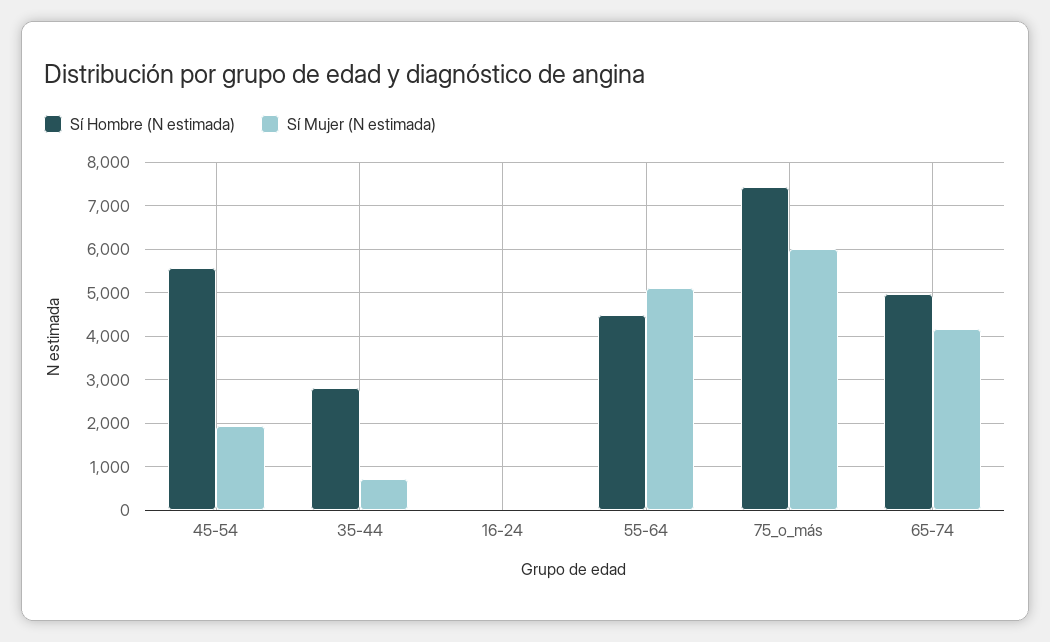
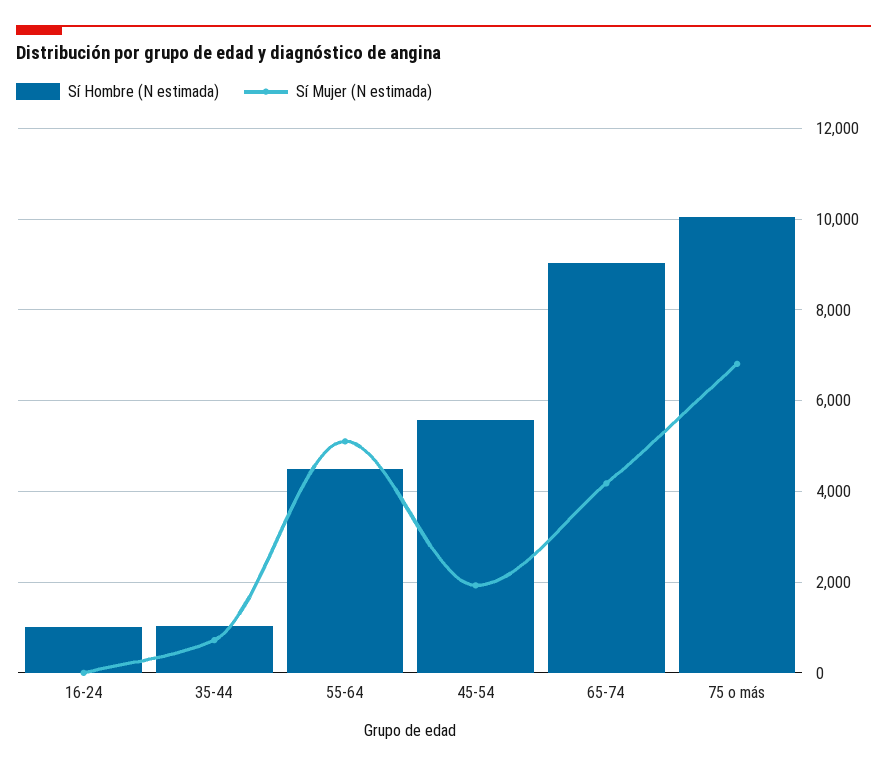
Sí Hombre (N estimada), 35-44: 2800 -> 1000
Sí Hombre (N estimada), 16-24: 0 -> 1000
Sí Hombre (N estimada), 75_o_más: 7400 -> 10000
Sí Mujer (N estimada), 75_o_más: 6000 -> 6800
Sí Hombre (N estimada), 65-74: 5000 -> 9000

